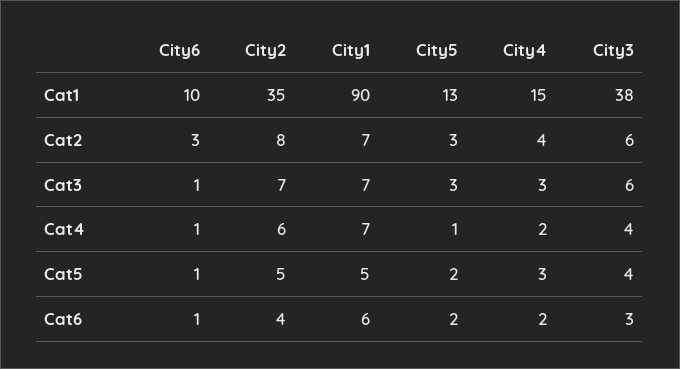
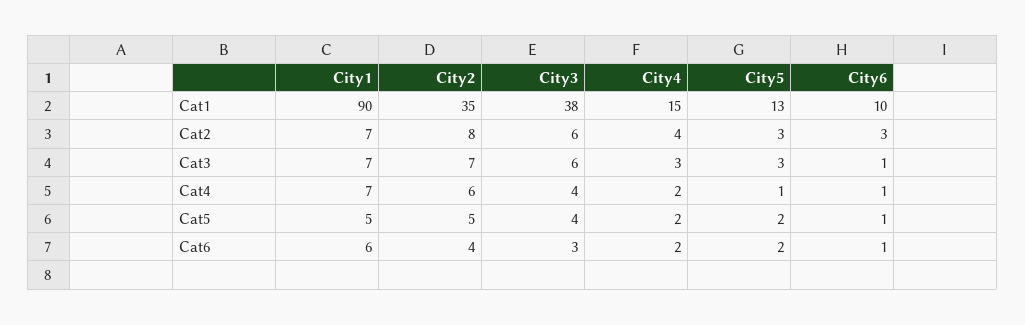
City4, Cat5: 3 -> 2

